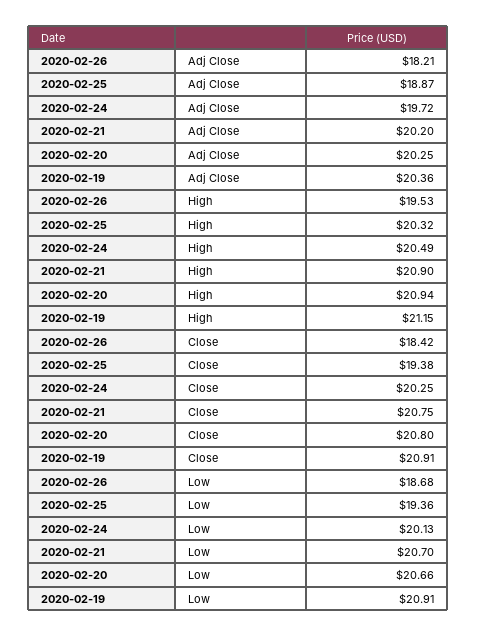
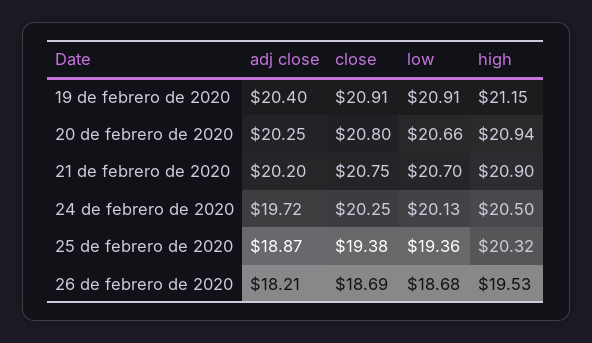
2020-02-19, Adj Close: 20.36 -> 20.4
2020-02-24, High: 20.49 -> 20.5
2020-02-26, Close: 18.42 -> 18.69

